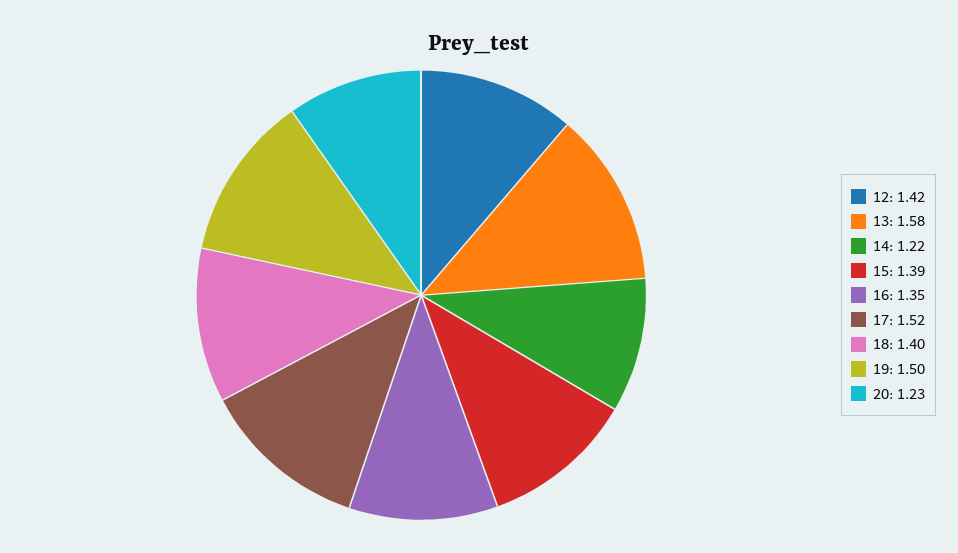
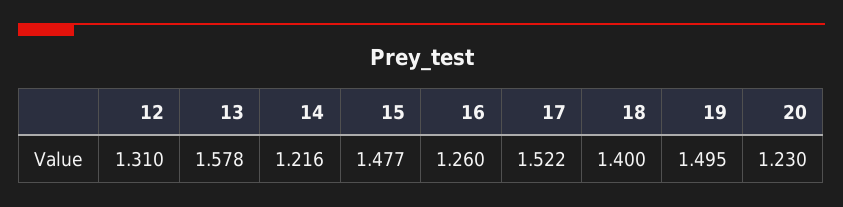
12: 1.42 -> 1.31
15: 1.39 -> 1.477
16: 1.35 -> 1.26

